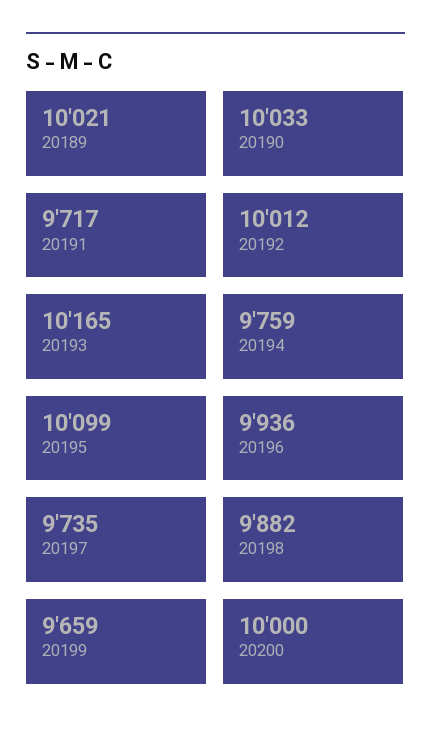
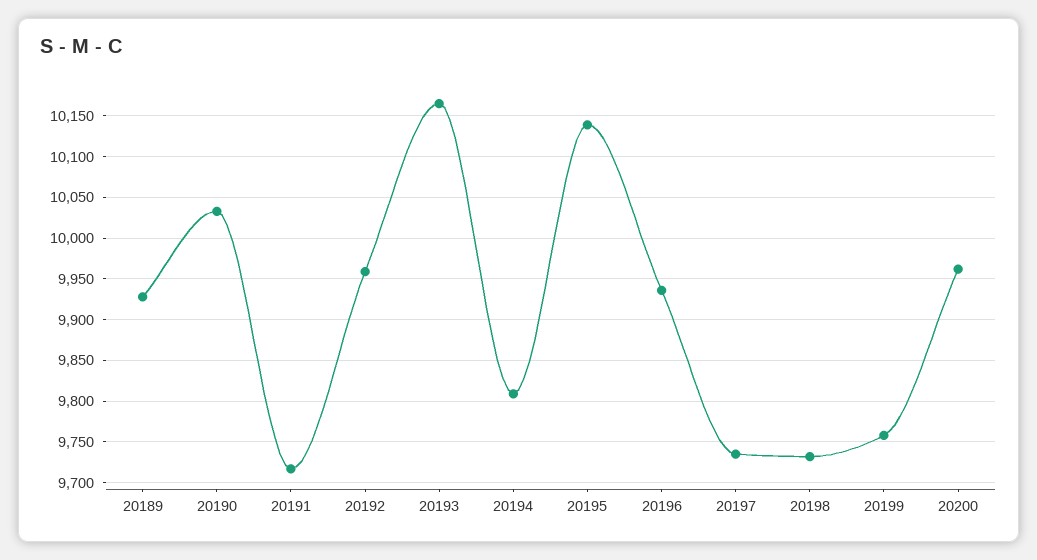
20189: 10021 -> 9930
20192: 10012 -> 9960
20194: 9759 -> 9810
20195: 10099 -> 10140
20198: 9882 -> 9730
20199: 9659 -> 9760
20200: 10000 -> 9960

